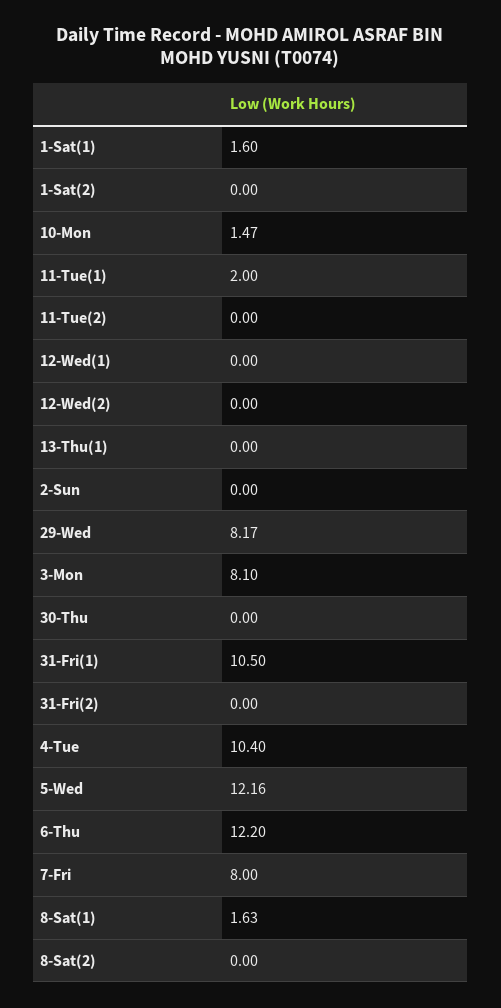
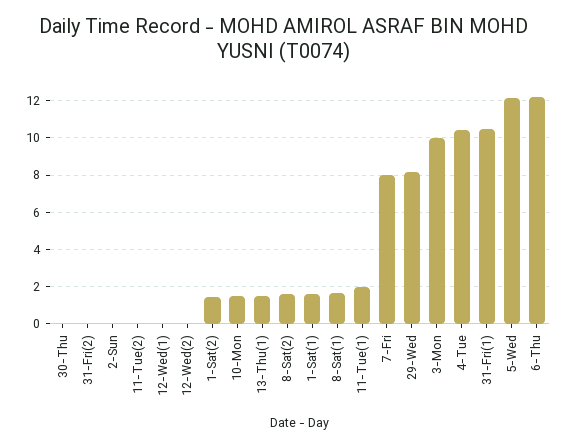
1-Sat(2): 0 -> 1.5
13-Thu(1): 0 -> 1.5
3-Mon: 8.1 -> 10
8-Sat(2): 0 -> 1.5

